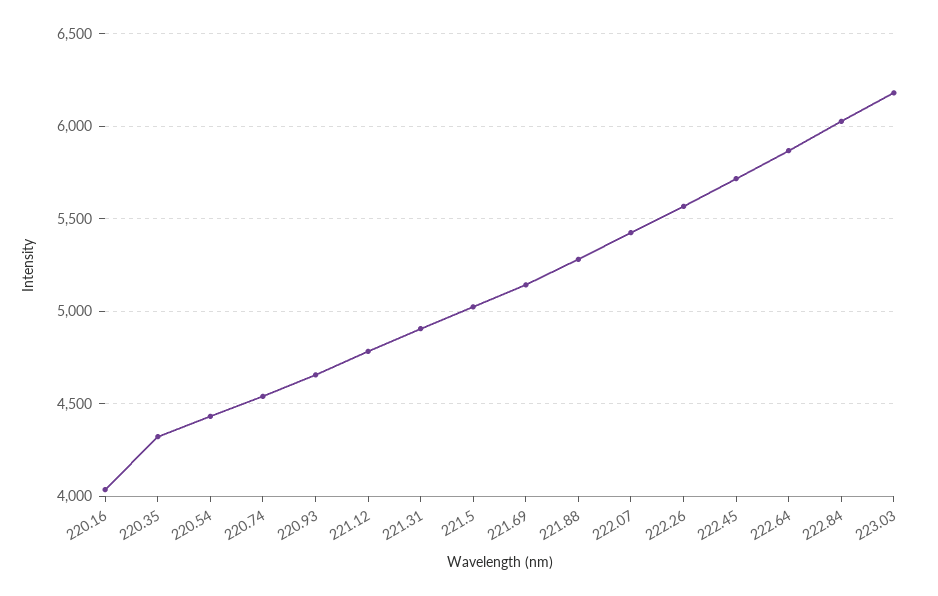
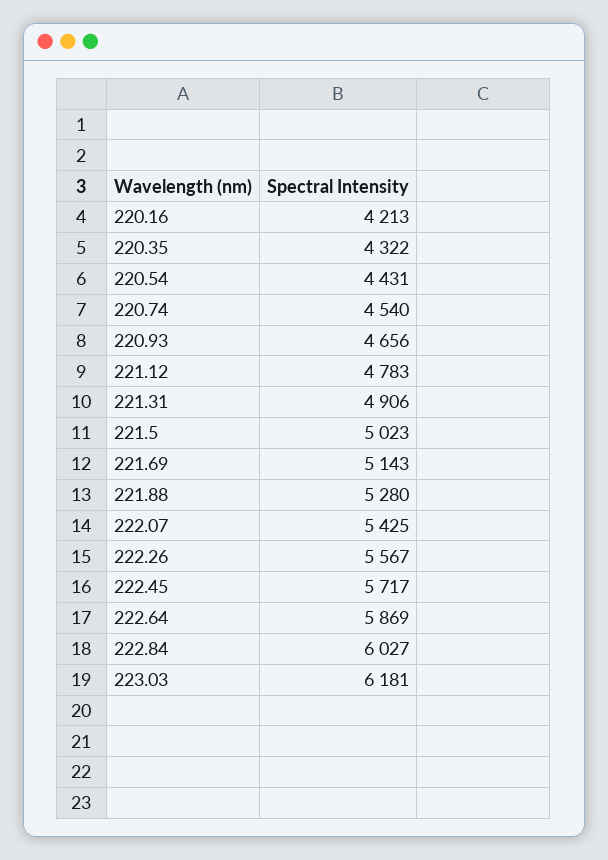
220.16: 4050 -> 4213

